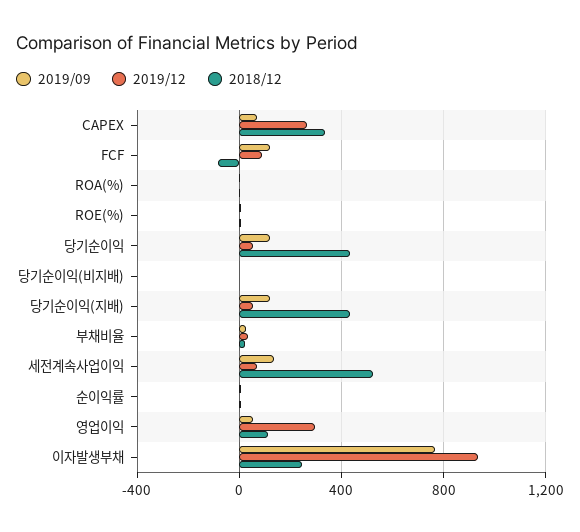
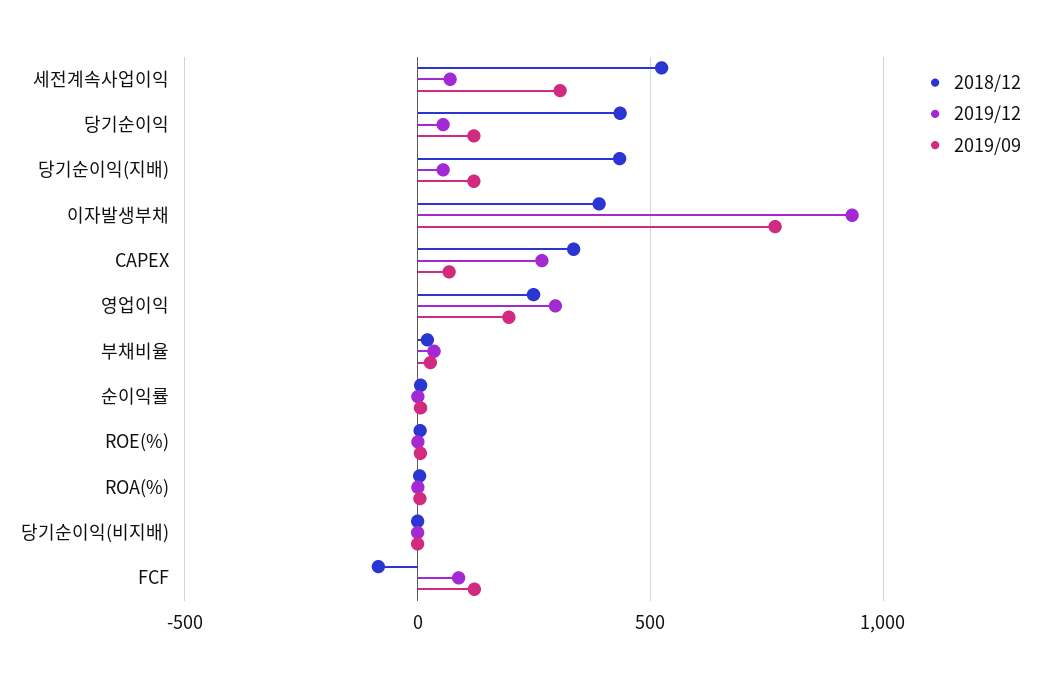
2019/09, 세전계속사업이익: 150 -> 300
2019/09, 영업이익: 50 -> 200
2018/12, 영업이익: 100 -> 250
2018/12, 이자발생부채: 250 -> 400

